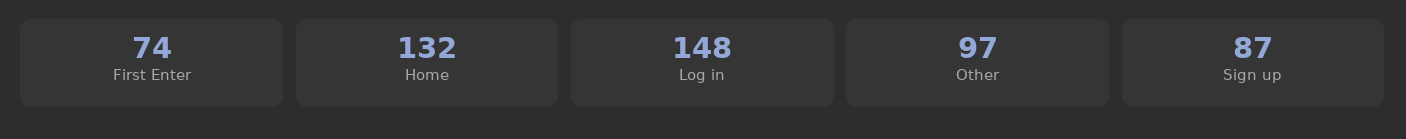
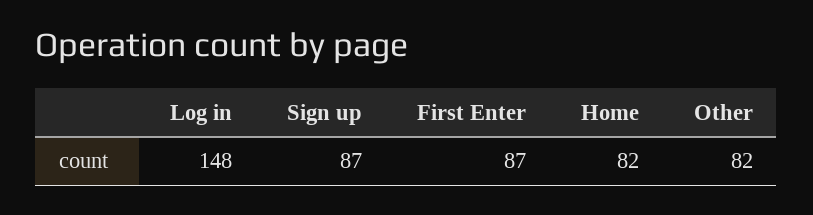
First Enter: 74 -> 87
Home: 132 -> 82
Other: 97 -> 82

